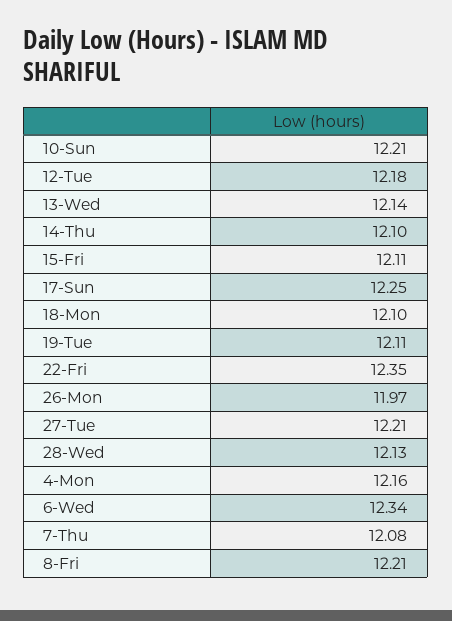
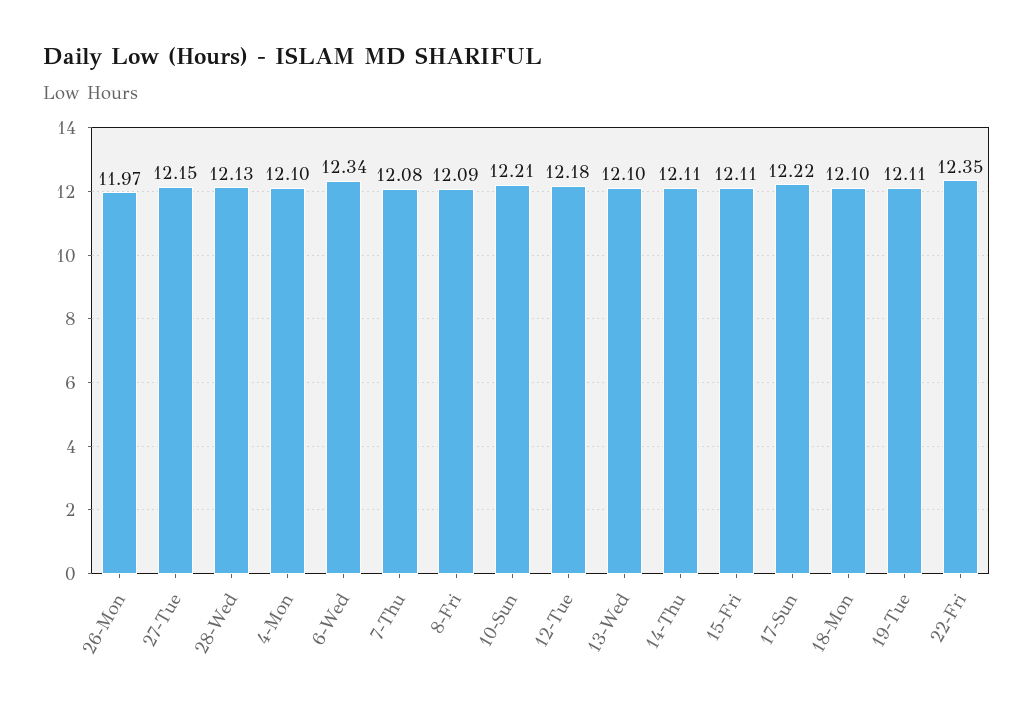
13-Wed: 12.14 -> 12.1
14-Thu: 12.1 -> 12.11
17-Sun: 12.25 -> 12.22
27-Tue: 12.21 -> 12.15
4-Mon: 12.16 -> 12.1
8-Fri: 12.21 -> 12.09

